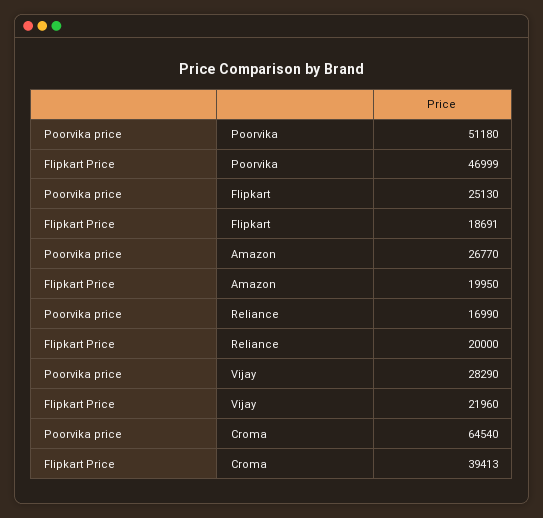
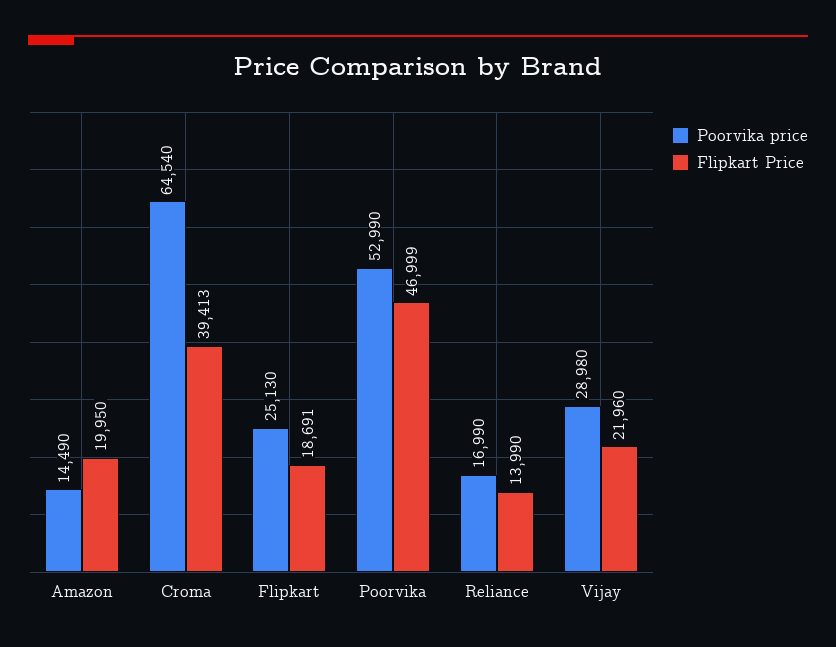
Poorvika price, Poorvika: 51180 -> 52990
Poorvika price, Amazon: 26770 -> 14490
Flipkart Price, Reliance: 20000 -> 13990
Poorvika price, Vijay: 28290 -> 28980

